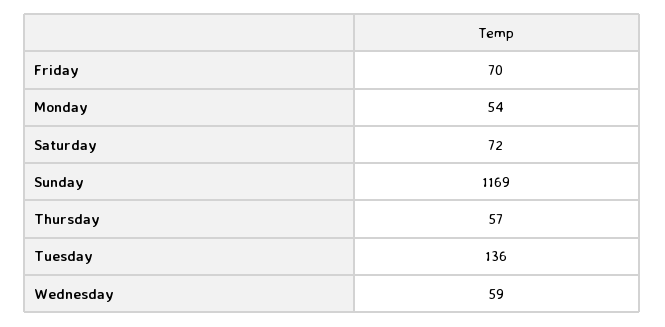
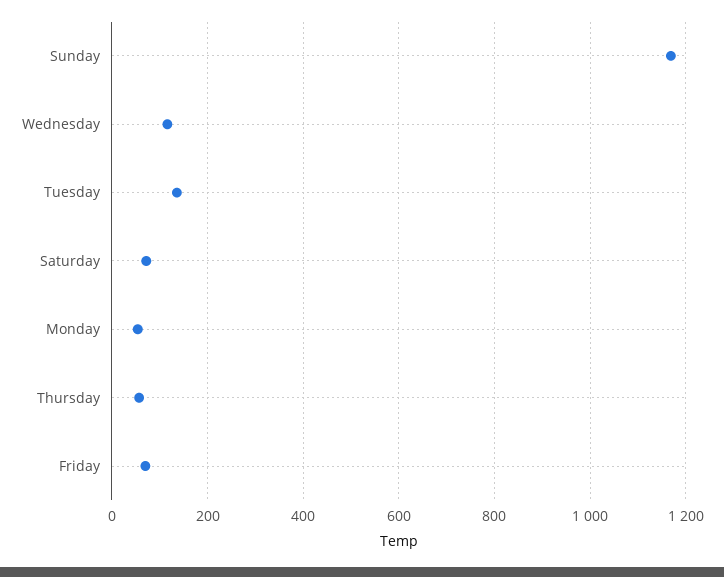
Wednesday: 59 -> 120

